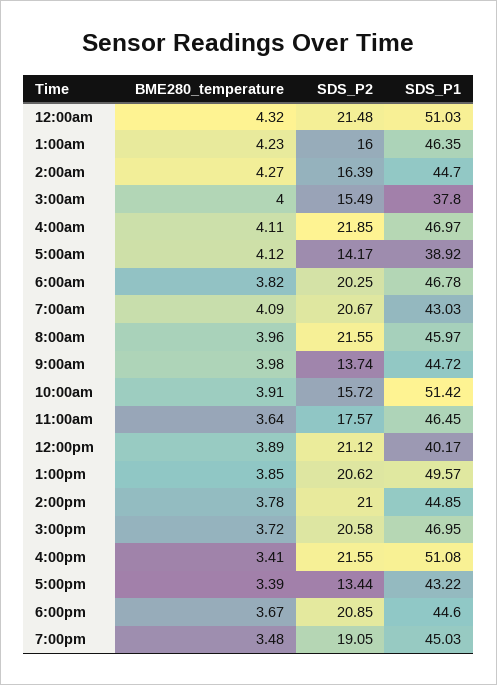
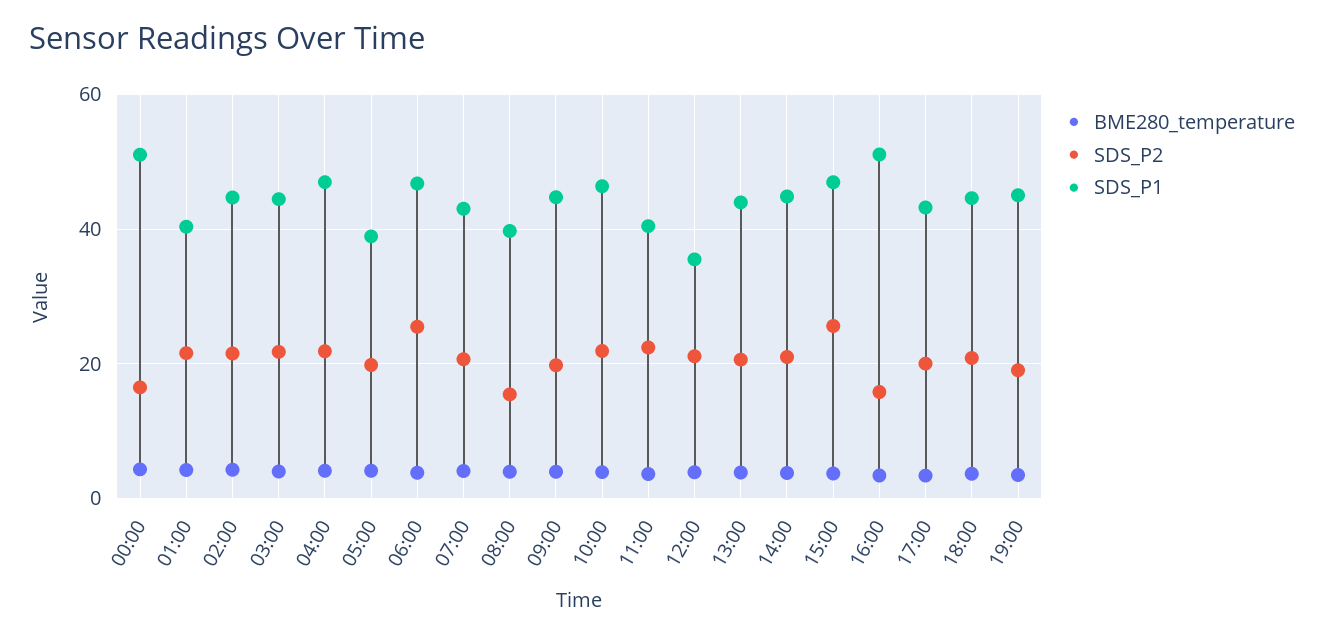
SDS_P2, 12:00am: 21.48 -> 16
SDS_P2, 1:00am: 16 -> 22
SDS_P1, 1:00am: 46.35 -> 40
SDS_P2, 2:00am: 16.39 -> 22
SDS_P2, 3:00am: 15.49 -> 22
SDS_P1, 3:00am: 37.8 -> 44
SDS_P2, 5:00am: 14.17 -> 20
SDS_P2, 6:00am: 20.25 -> 26
SDS_P2, 8:00am: 21.55 -> 16
SDS_P1, 8:00am: 45.97 -> 40
SDS_P2, 9:00am: 13.74 -> 20
SDS_P2, 10:00am: 15.72 -> 22
SDS_P1, 10:00am: 51.42 -> 46
SDS_P2, 11:00am: 17.57 -> 22
SDS_P1, 11:00am: 46.45 -> 40
SDS_P1, 12:00pm: 40.17 -> 36
SDS_P1, 1:00pm: 49.57 -> 44
SDS_P2, 3:00pm: 20.58 -> 26
SDS_P2, 4:00pm: 21.55 -> 16
SDS_P2, 5:00pm: 13.44 -> 20

